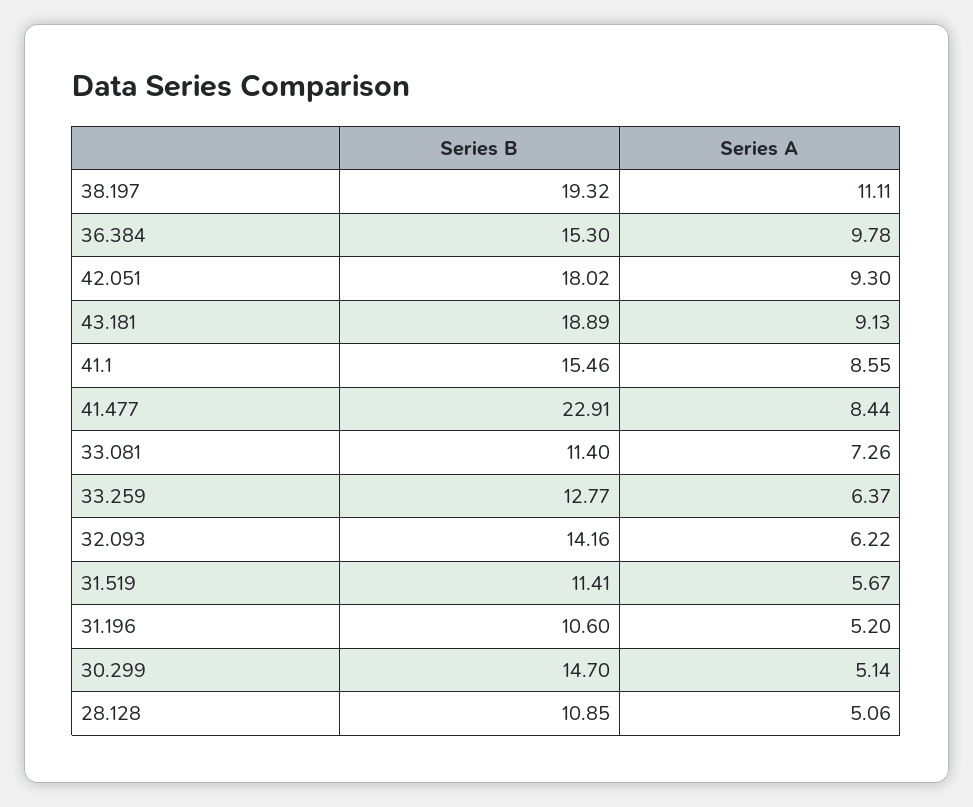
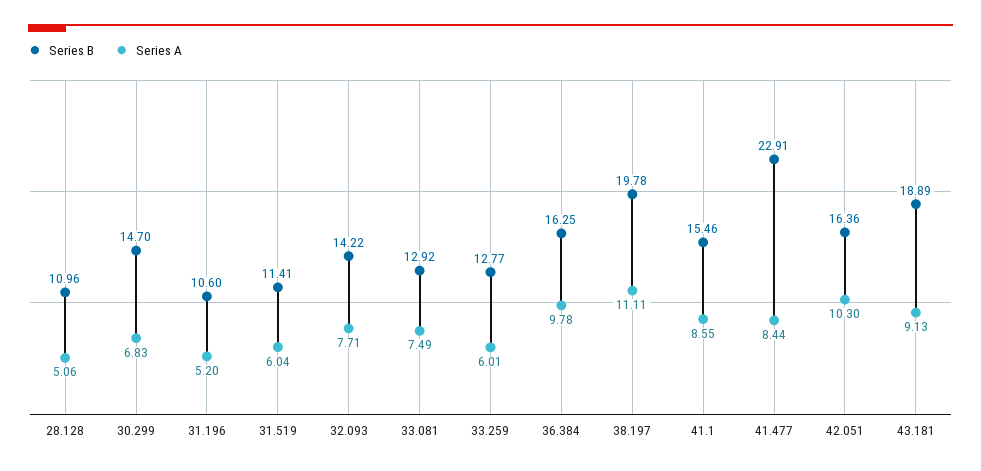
Series B, 38.197: 19.32 -> 19.78
Series B, 36.384: 15.3 -> 16.25
Series B, 42.051: 18.02 -> 16.36
Series A, 42.051: 9.3 -> 10.3
Series B, 33.081: 11.4 -> 12.92
Series A, 33.081: 7.26 -> 7.49
Series A, 33.259: 6.37 -> 6.01
Series B, 32.093: 14.16 -> 14.22
Series A, 32.093: 6.22 -> 7.71
Series A, 31.519: 5.67 -> 6.04
Series A, 30.299: 5.14 -> 6.83
Series B, 28.128: 10.85 -> 10.96

